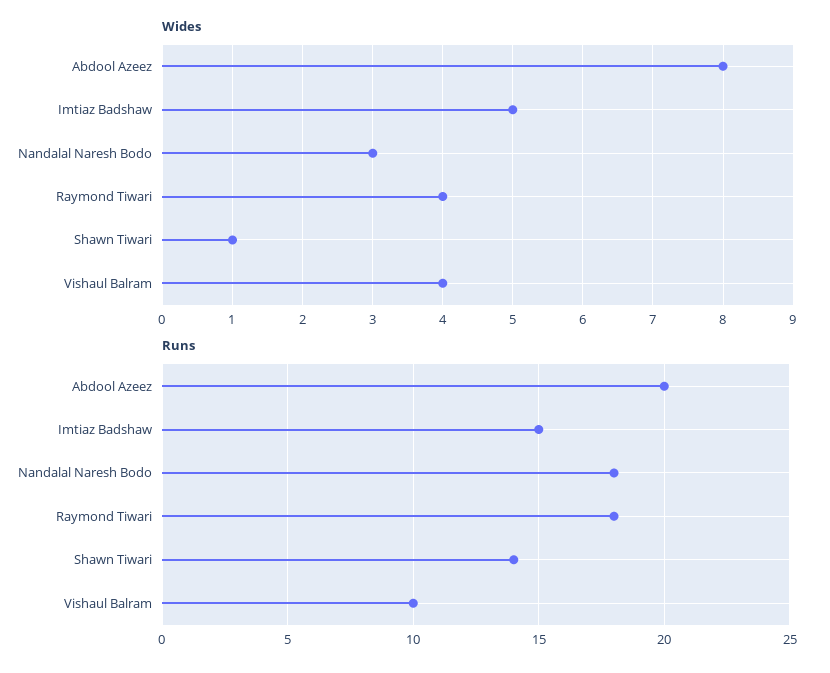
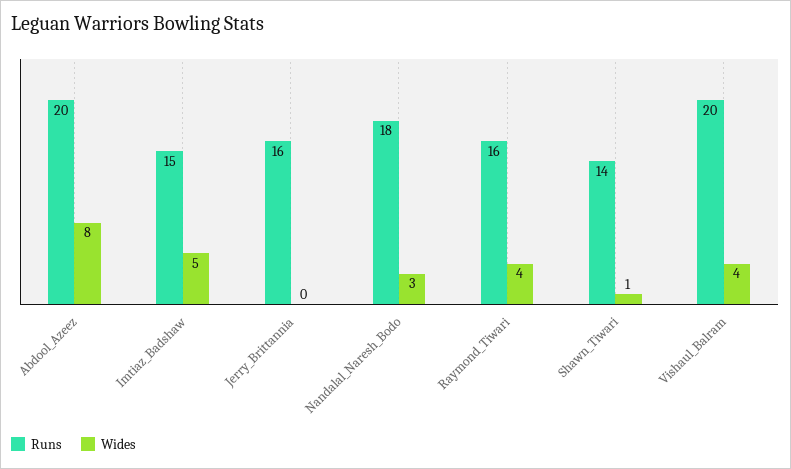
Runs, Raymond Tiwari: 18 -> 16
Runs, Vishaul Balram: 10 -> 20
Runs, Jerry_Brittannia: none -> 16
Wides, Jerry_Brittannia: none -> 0

